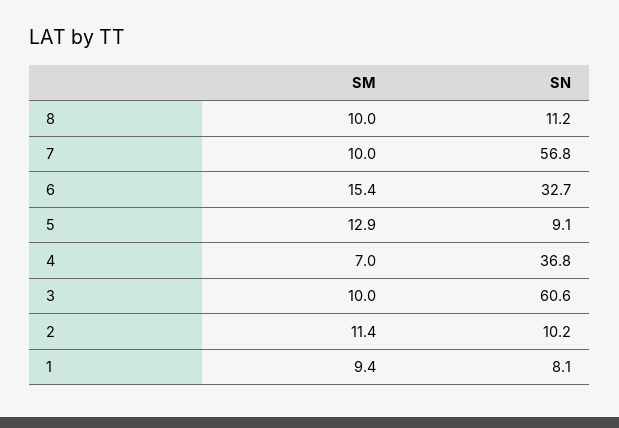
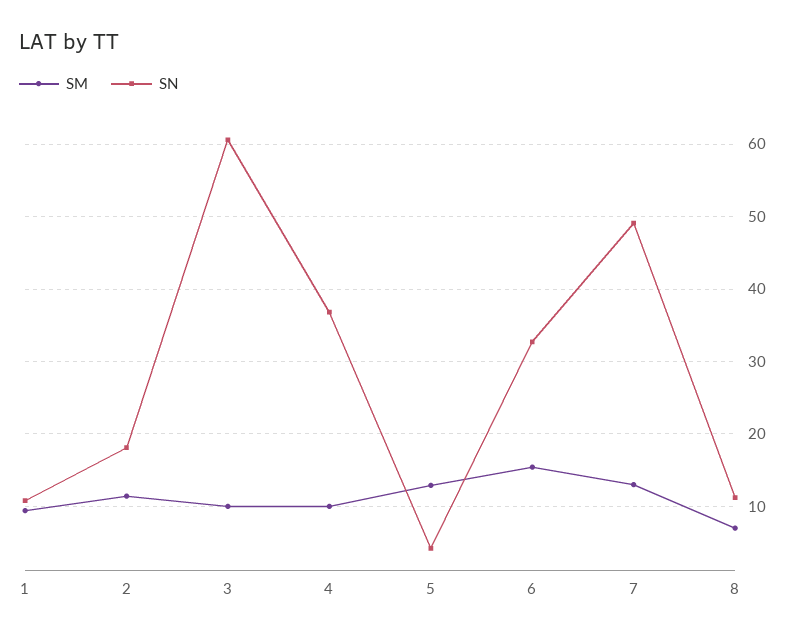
SM, 8: 10 -> 7
SM, 7: 10 -> 13
SN, 7: 56.8 -> 49
SN, 5: 9.1 -> 4
SM, 4: 7 -> 10
SN, 2: 10.2 -> 18
SN, 1: 8.1 -> 11

